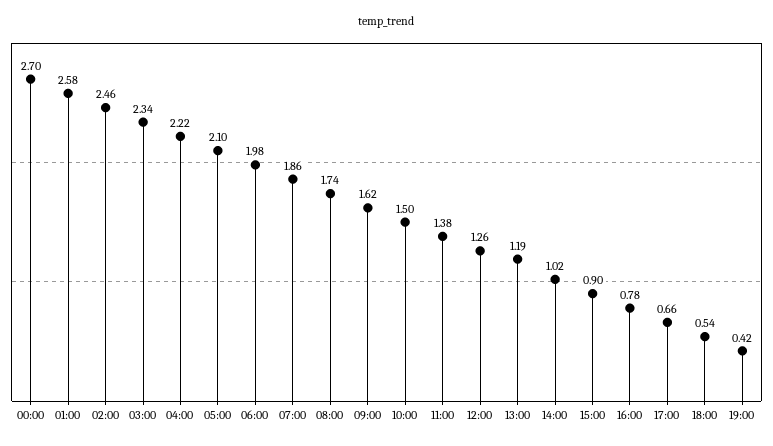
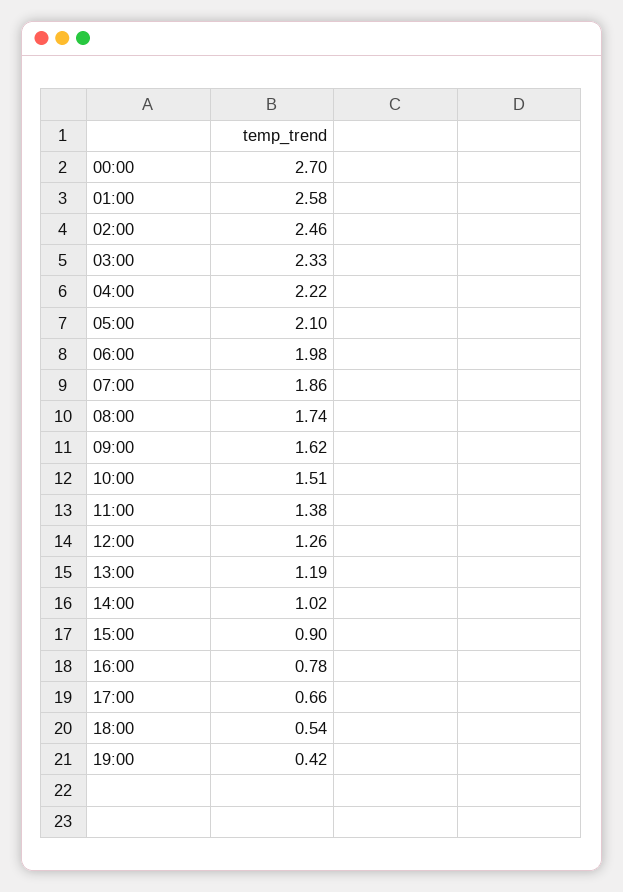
03:00: 2.34 -> 2.33
10:00: 1.5 -> 1.51

